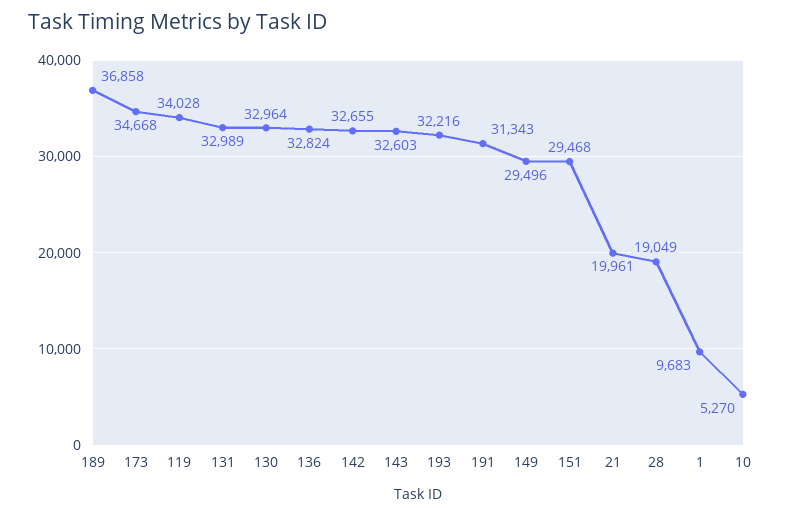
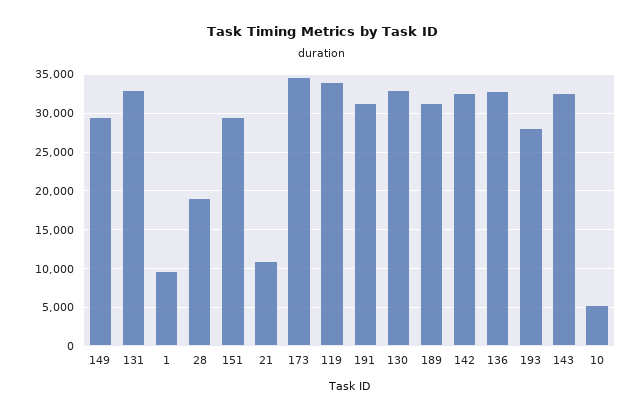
189: 36858 -> 31000
193: 32216 -> 28000
21: 19961 -> 11000

